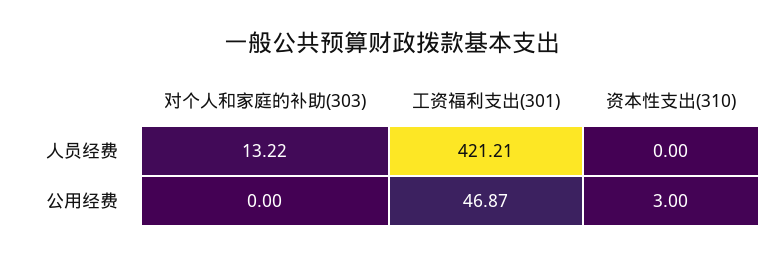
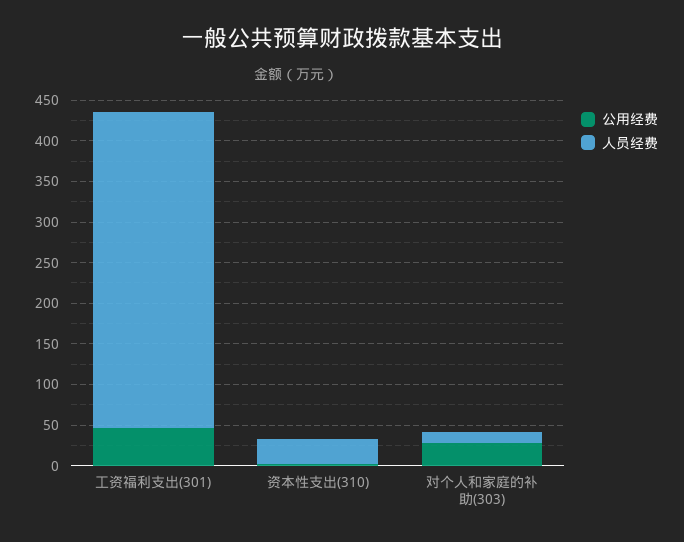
人员经费, 工资福利支出(301): 421.21 -> 390
人员经费, 资本性支出(310): 0 -> 30
公用经费, 对个人和家庭的补助(303): 0 -> 30

